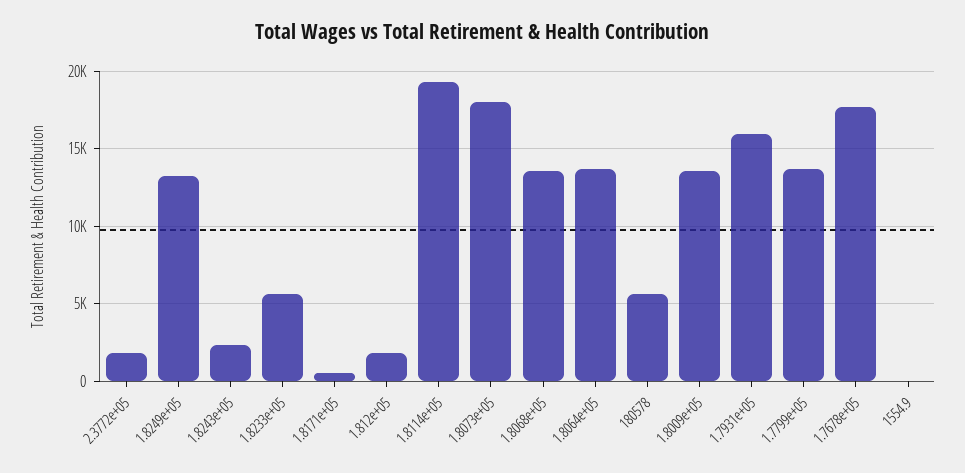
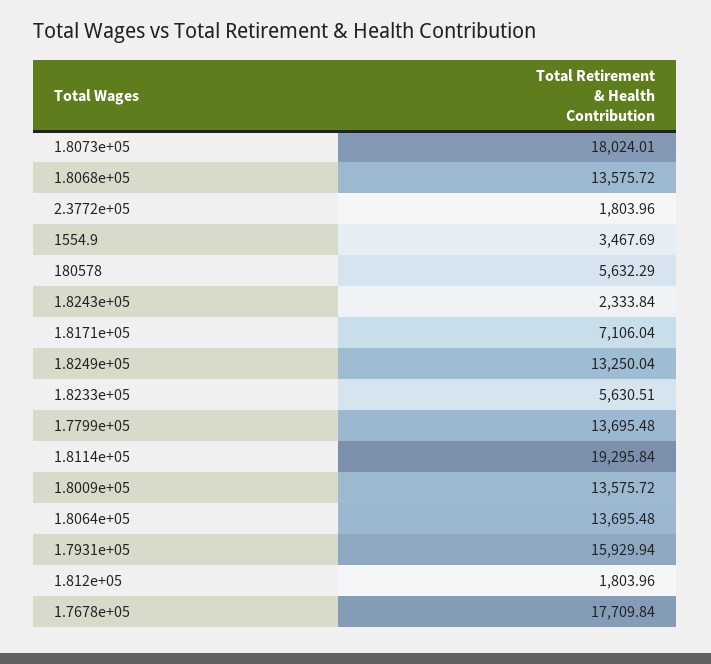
1.8171e+05: 500 -> 7106.04
1554.9: 0 -> 3467.69

